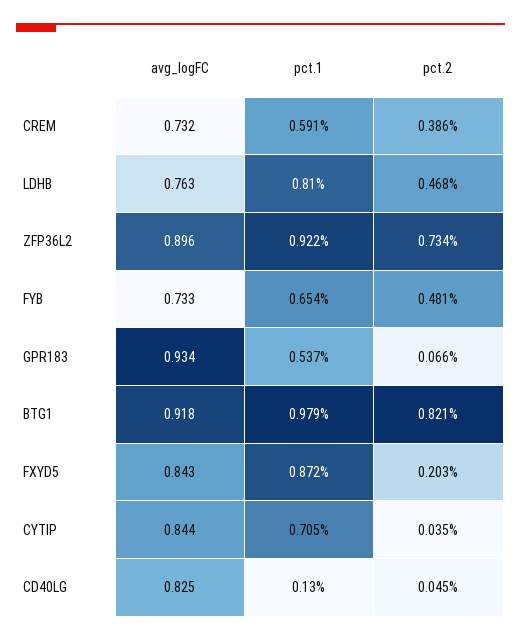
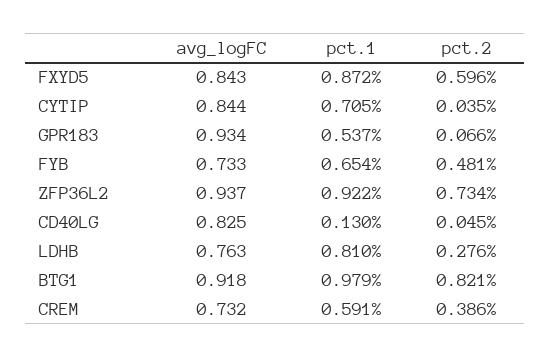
pct.2, LDHB: 0.468 -> 0.276
avg_logFC, ZFP36L2: 0.896 -> 0.937
pct.2, FXYD5: 0.203 -> 0.596

